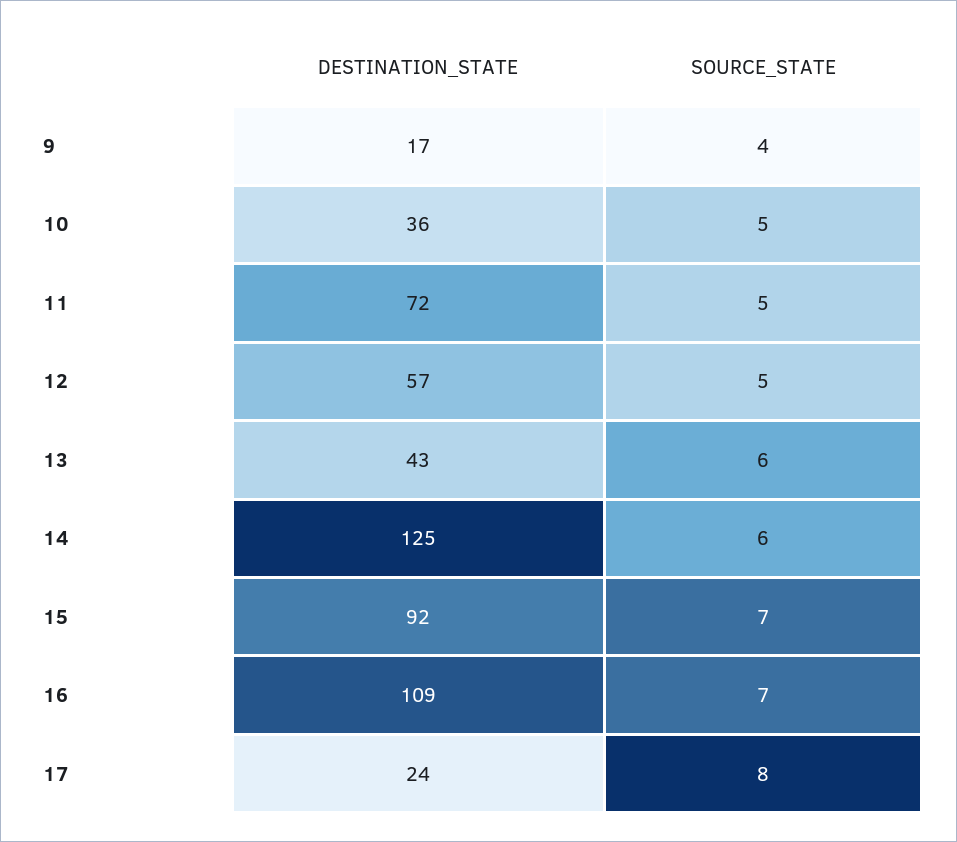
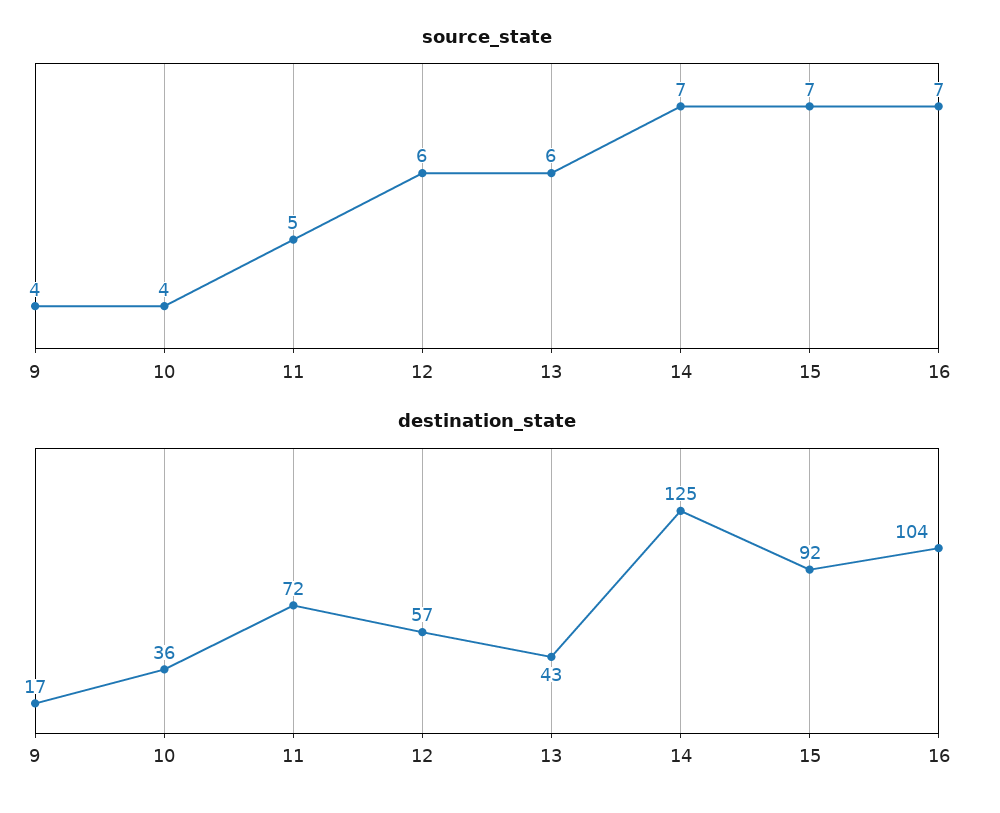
SOURCE_STATE, 10: 5 -> 4
SOURCE_STATE, 12: 5 -> 6
SOURCE_STATE, 14: 6 -> 7
DESTINATION_STATE, 16: 109 -> 104
DESTINATION_STATE, 17: 24 -> none
SOURCE_STATE, 17: 8 -> none

